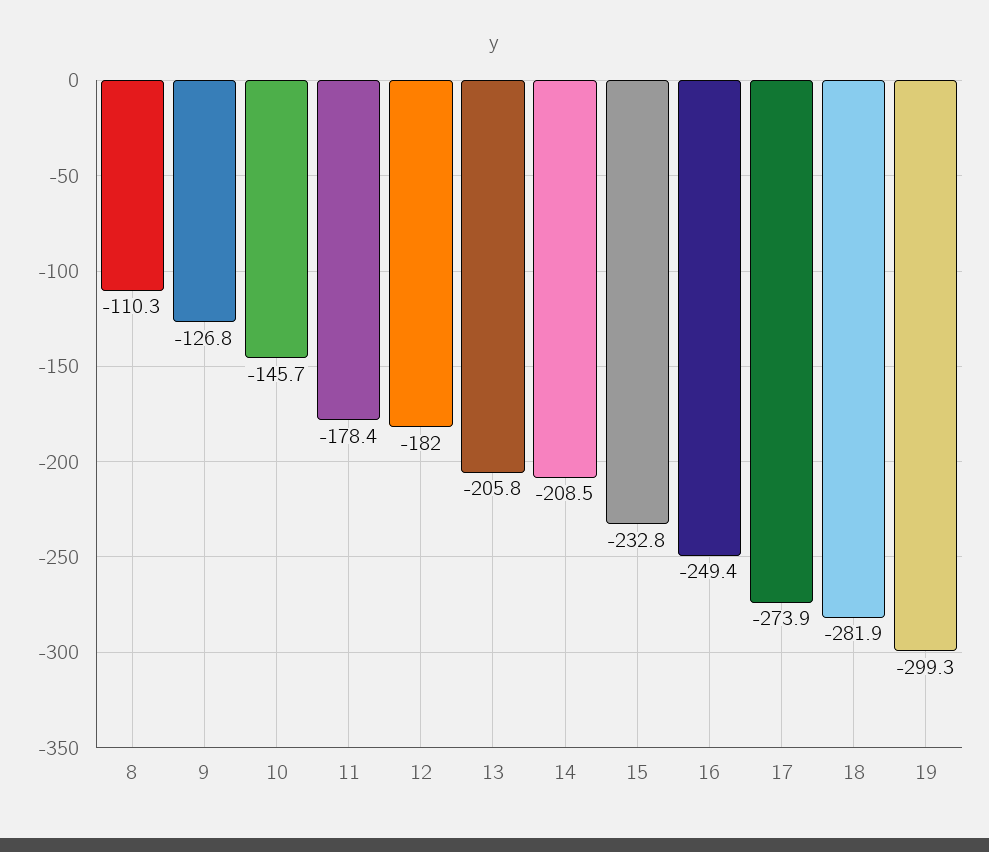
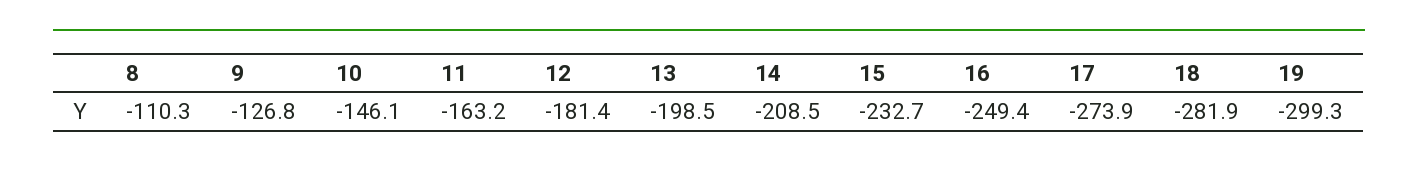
10: -145.7 -> -146.1
11: -178.4 -> -163.2
12: -182 -> -181.4
13: -205.8 -> -198.5
15: -232.8 -> -232.7

